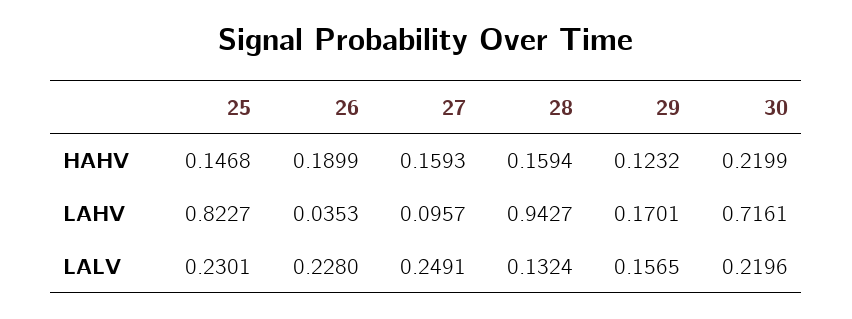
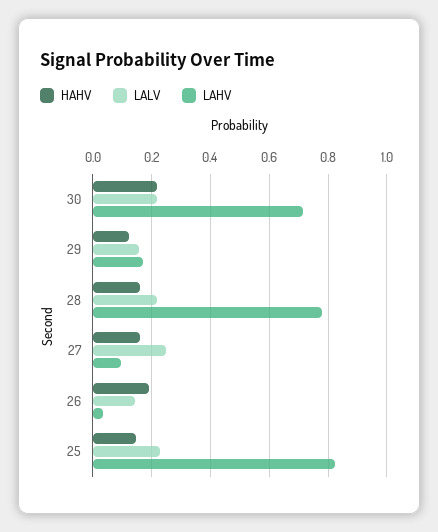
LAHV, 28: 0.9427 -> 0.775
LALV, 26: 0.228 -> 0.15
LALV, 28: 0.1324 -> 0.225

